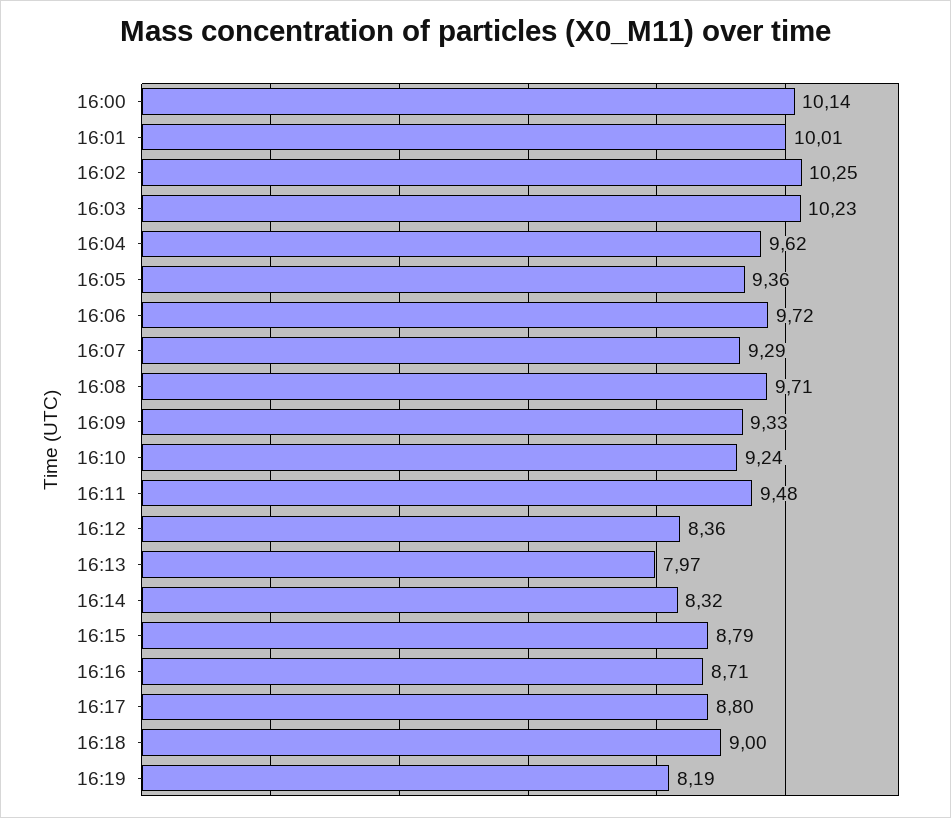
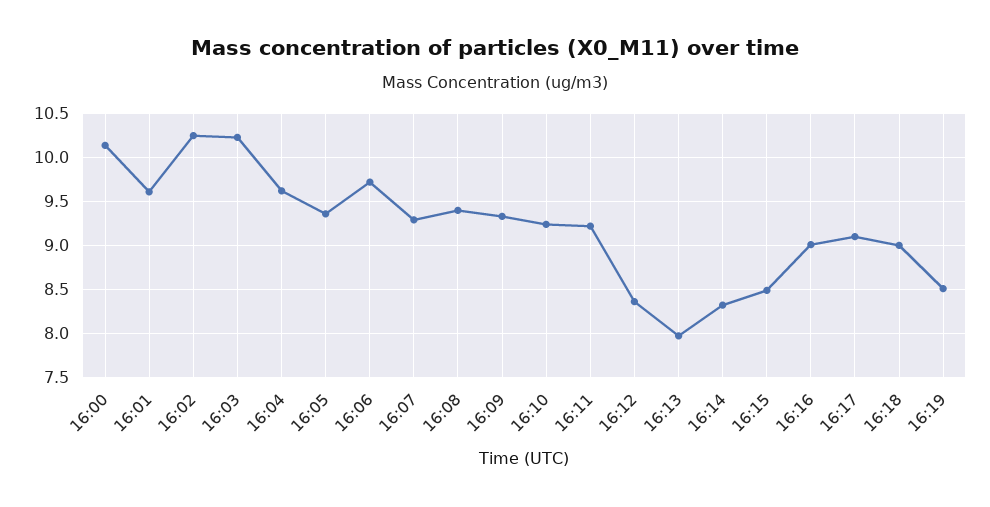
16:01: 10.01 -> 9.6
16:08: 9.71 -> 9.4
16:11: 9.48 -> 9.2
16:15: 8.79 -> 8.5
16:16: 8.71 -> 9
16:17: 8.8 -> 9.1
16:19: 8.19 -> 8.5

